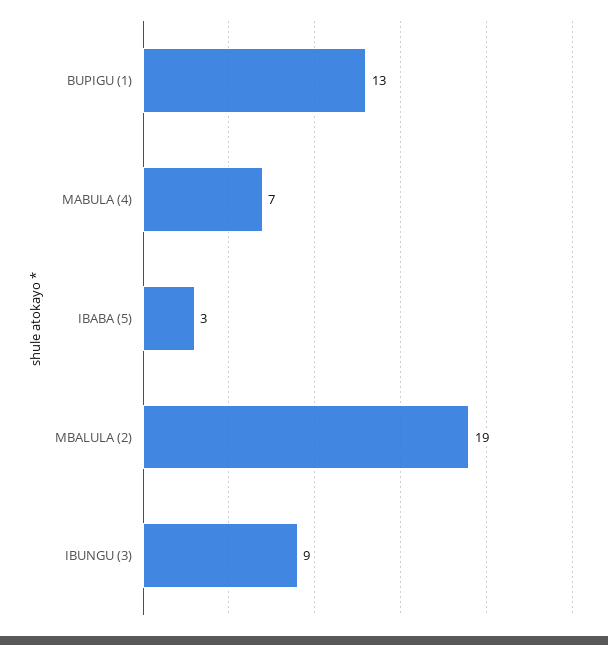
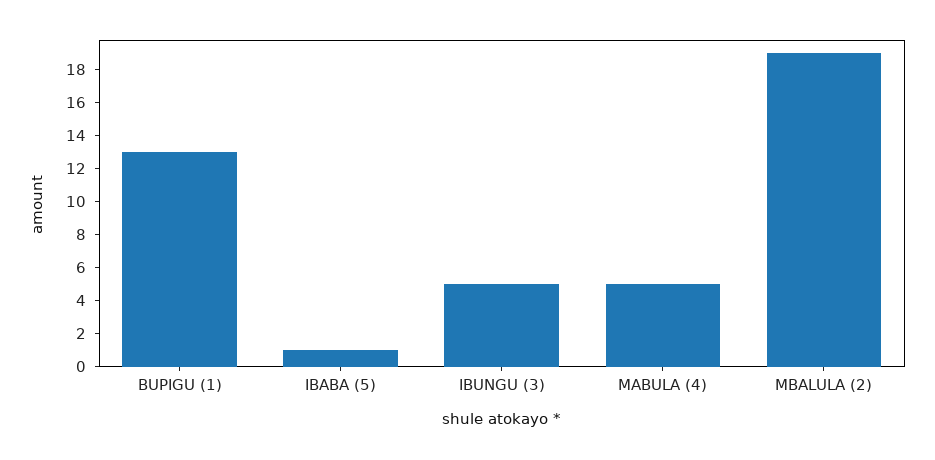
MABULA (4): 7 -> 5
IBABA (5): 3 -> 1
IBUNGU (3): 9 -> 5

